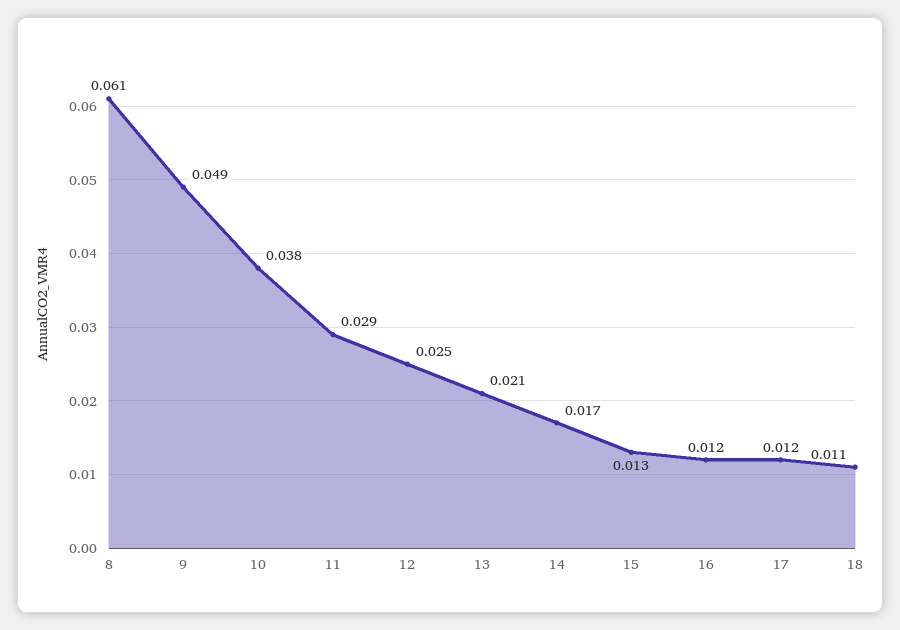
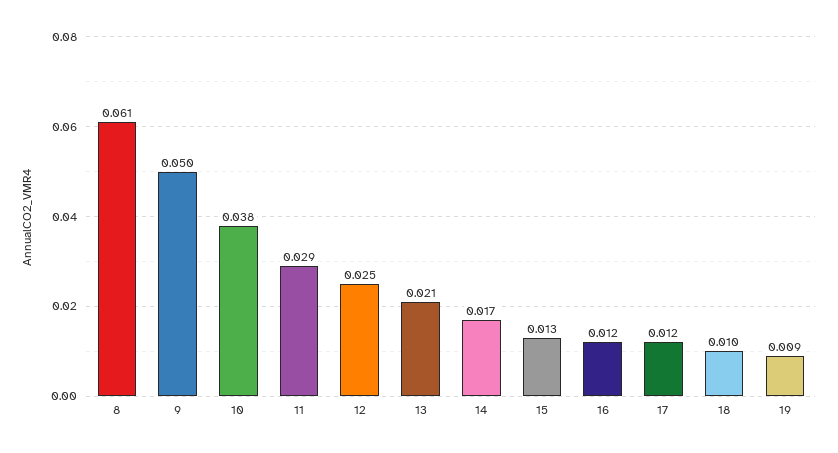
9: 0.049 -> 0.05
18: 0.011 -> 0.01
19: none -> 0.009

